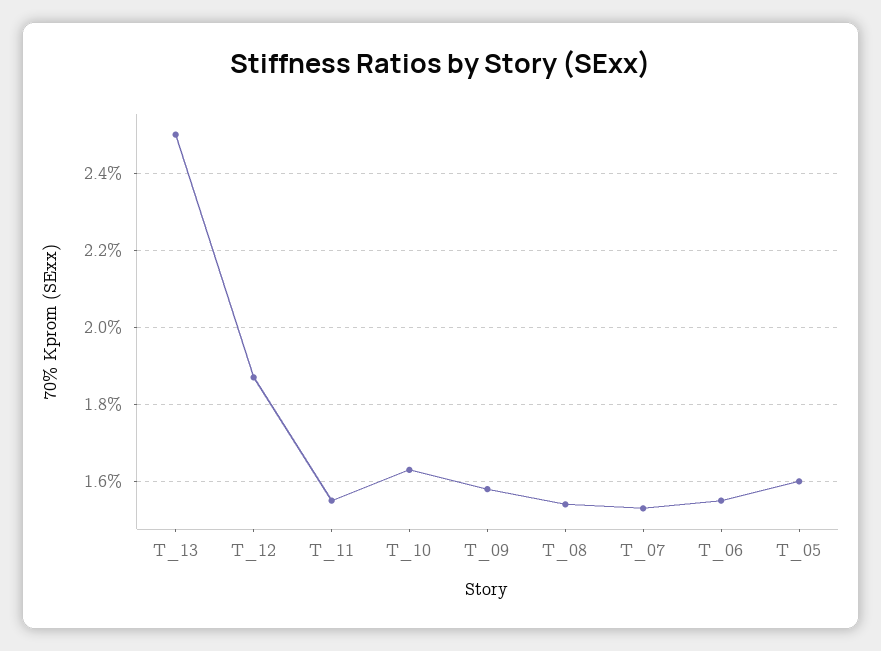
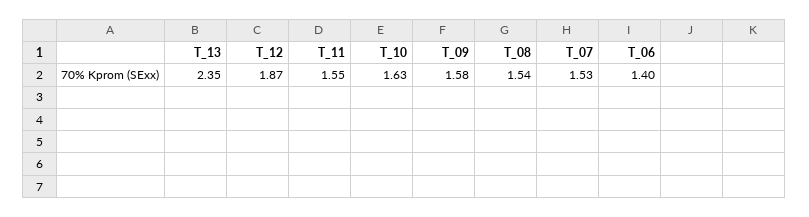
T_13: 2.5 -> 2.35
T_06: 1.55 -> 1.4
T_05: 1.6 -> none

